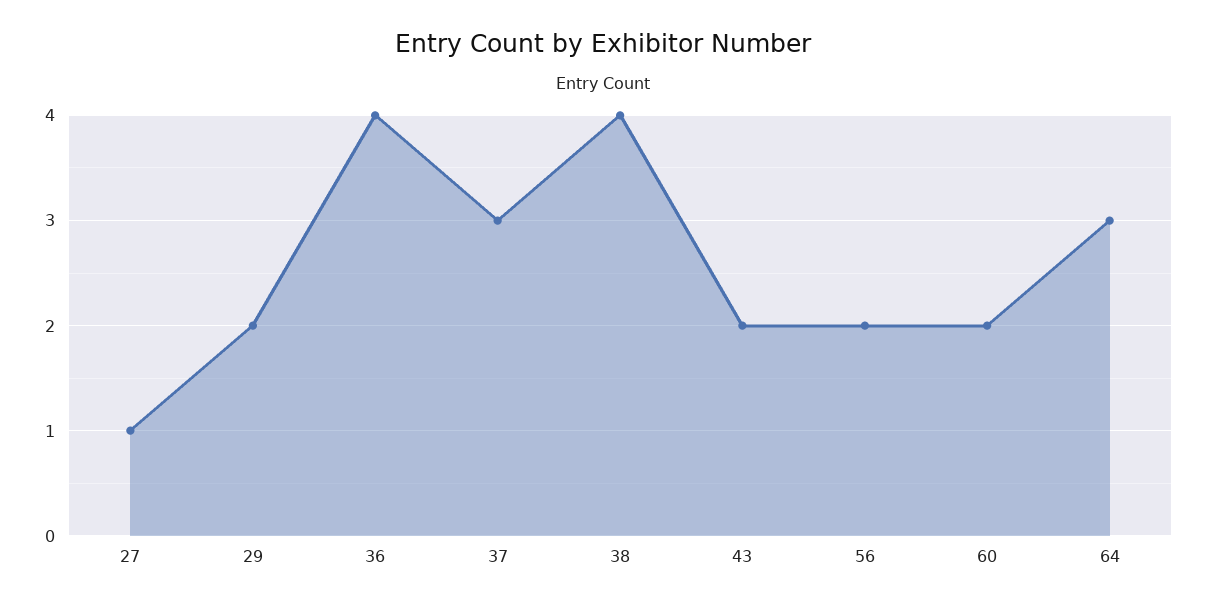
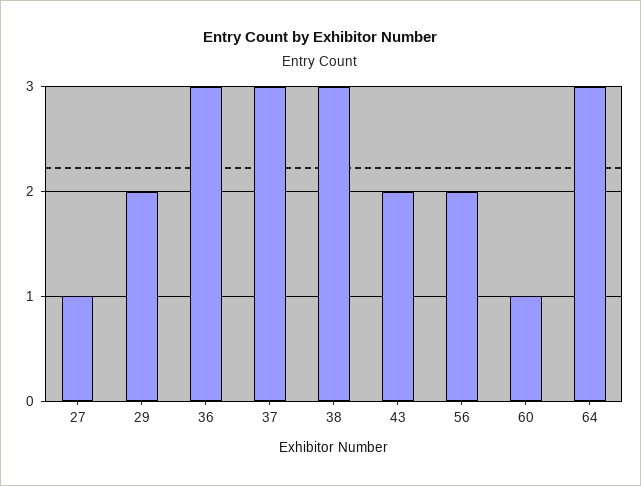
36: 4 -> 3
38: 4 -> 3
60: 2 -> 1

